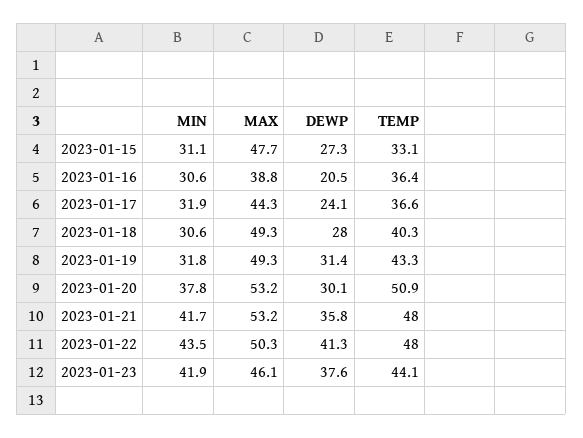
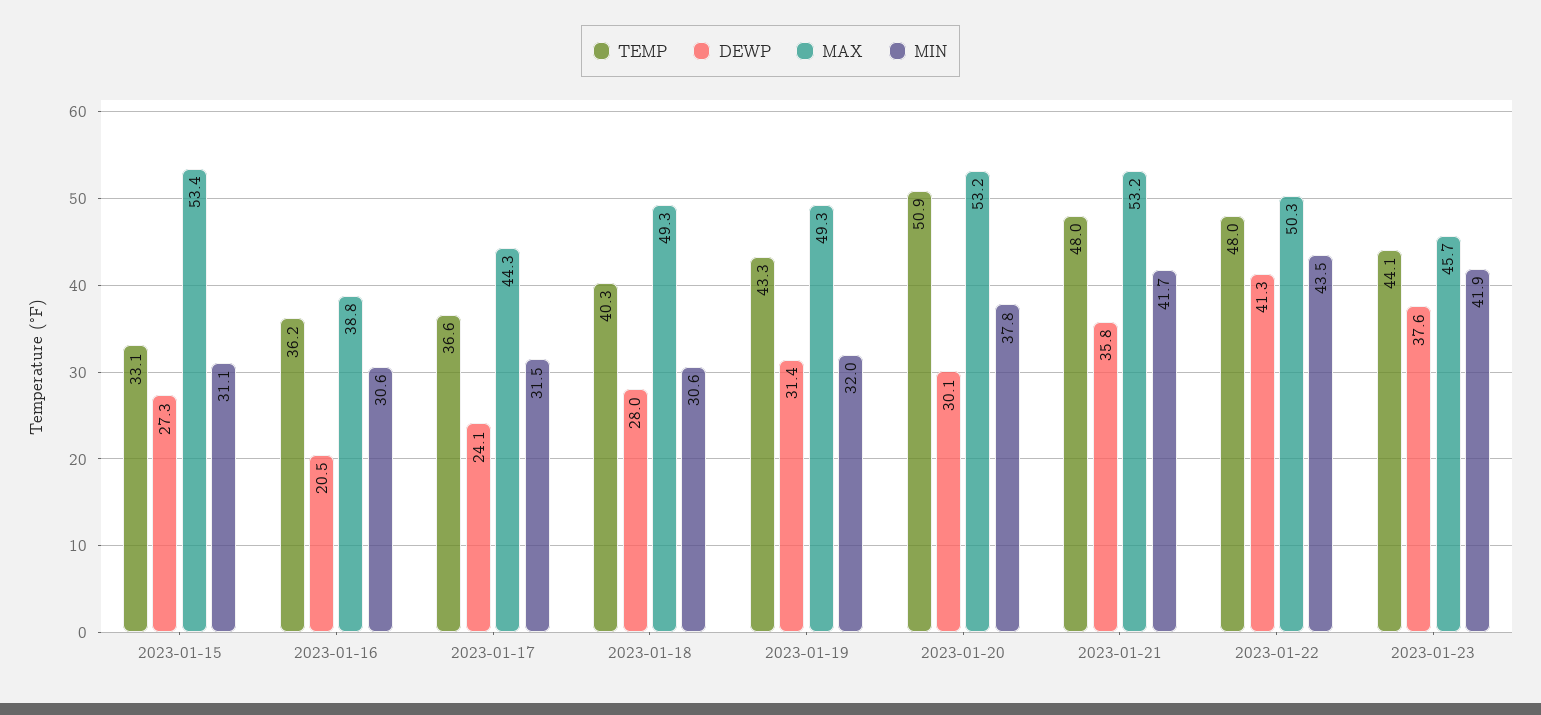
MAX, 2023-01-15: 47.7 -> 53.4
TEMP, 2023-01-16: 36.4 -> 36.2
MIN, 2023-01-17: 31.9 -> 31.5
MIN, 2023-01-19: 31.8 -> 32
MAX, 2023-01-23: 46.1 -> 45.7

